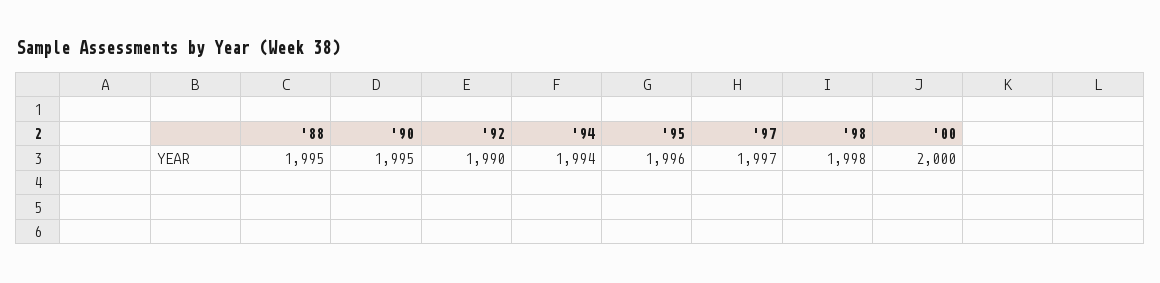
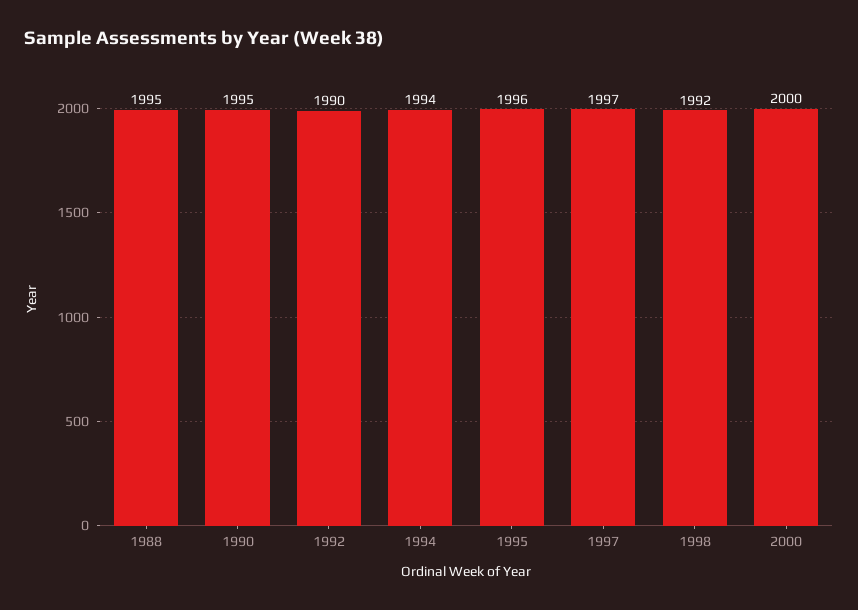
'98: 1998 -> 1992

